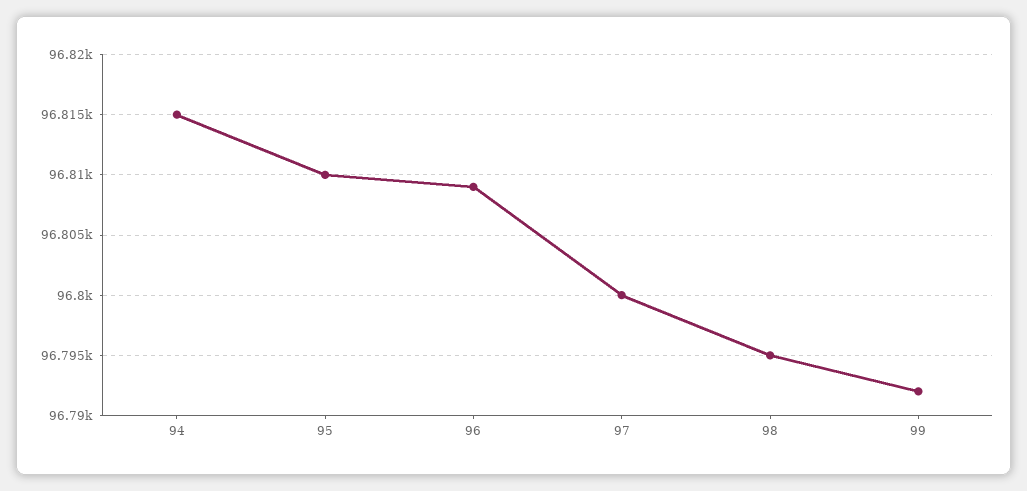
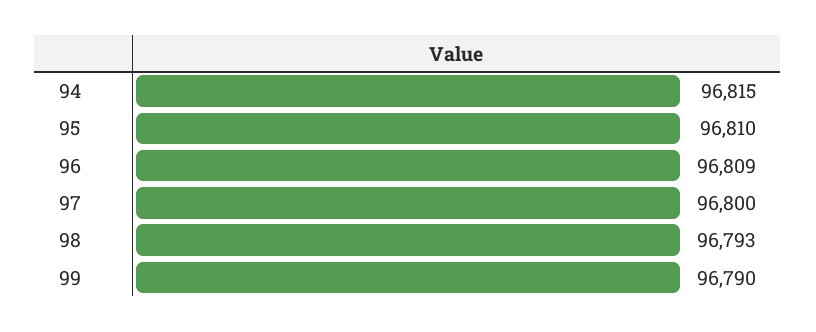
98: 96795 -> 96793
99: 96792 -> 96790

